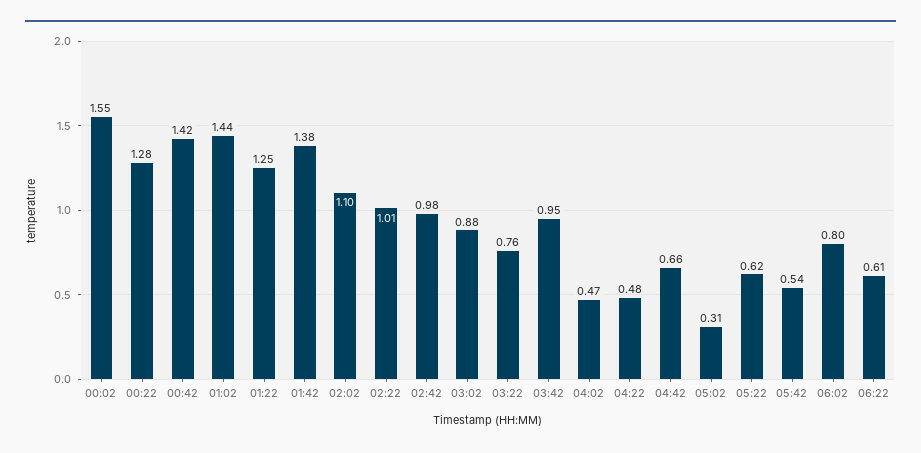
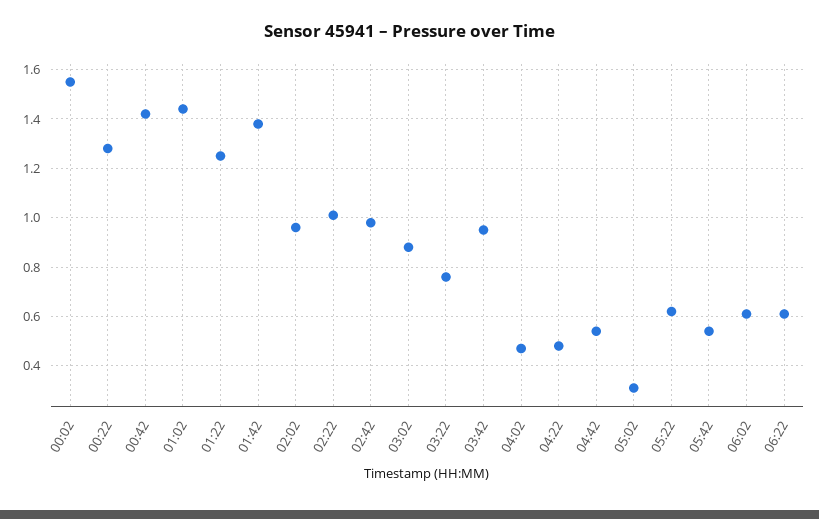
02:02: 1.1 -> 0.95
04:42: 0.66 -> 0.55
06:02: 0.8 -> 0.6

